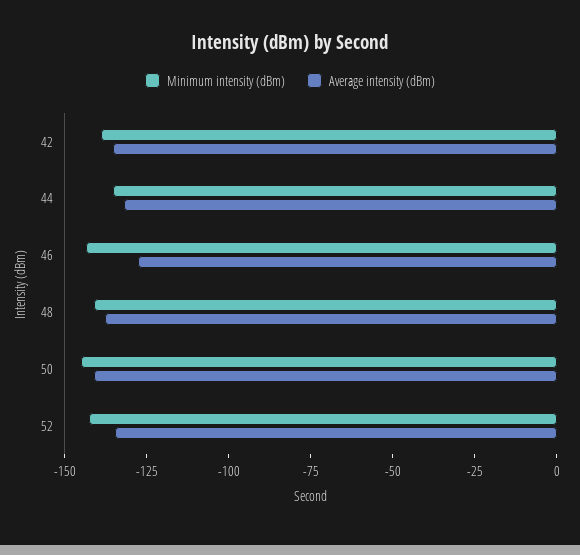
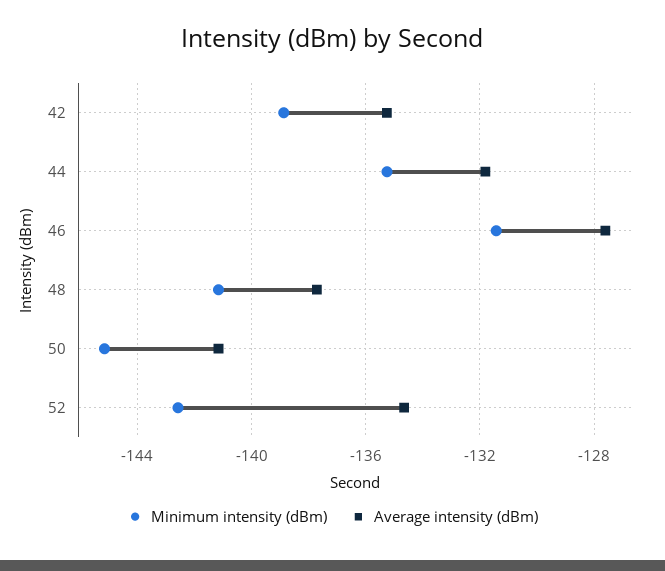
Minimum intensity (dBm), 46: -145 -> -131.5

